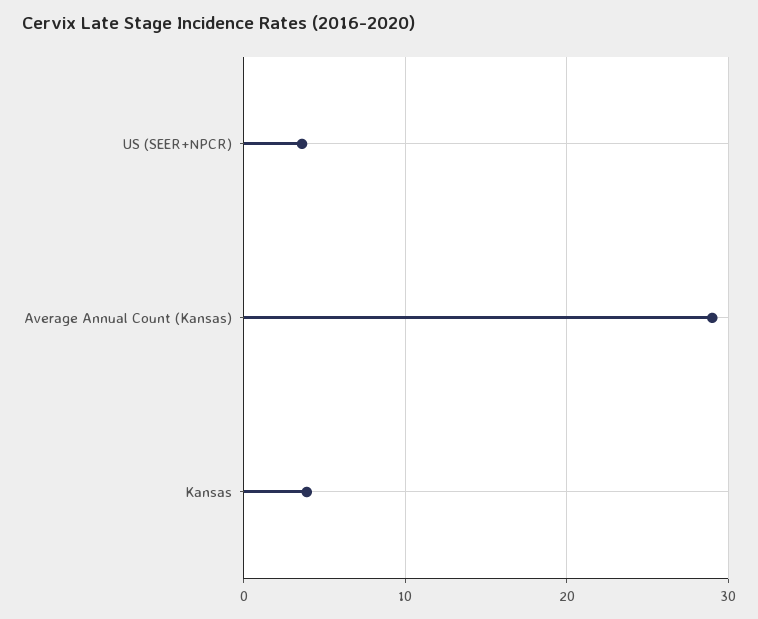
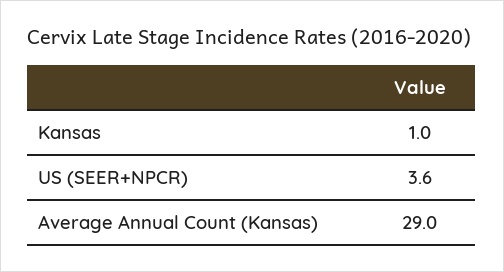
Kansas: 4 -> 1

